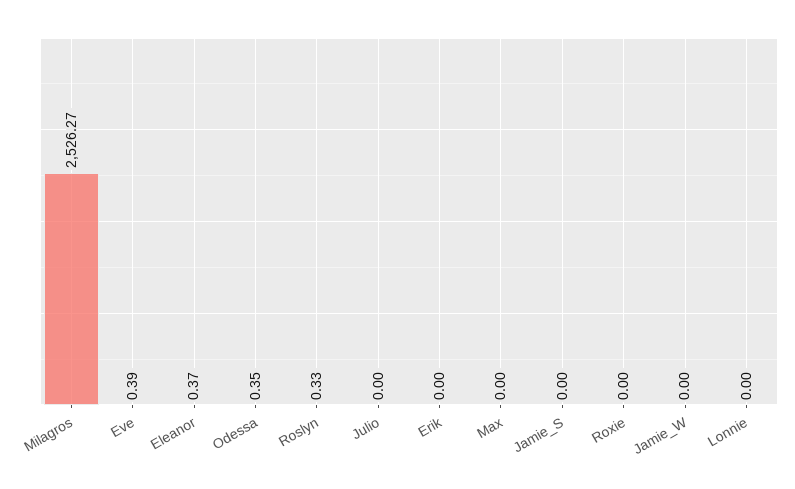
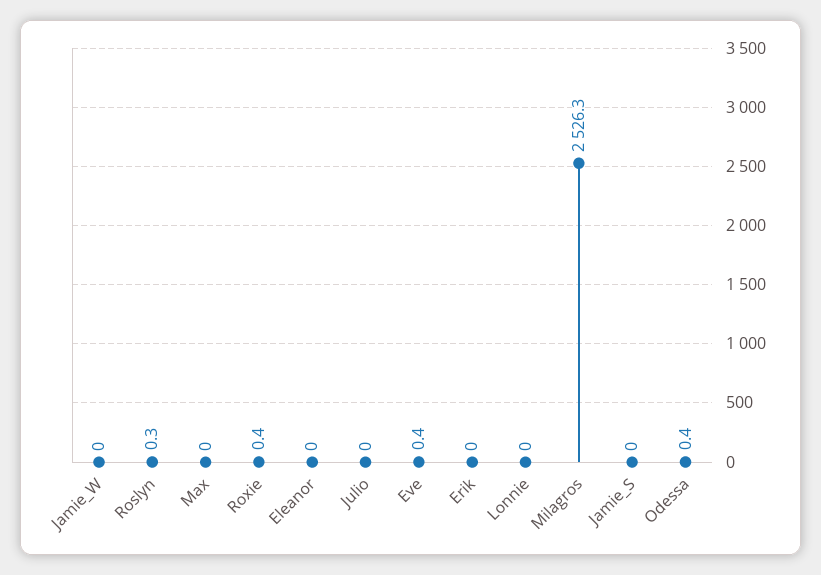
Eleanor: 0.37 -> 0
Roxie: 0 -> 0.4

